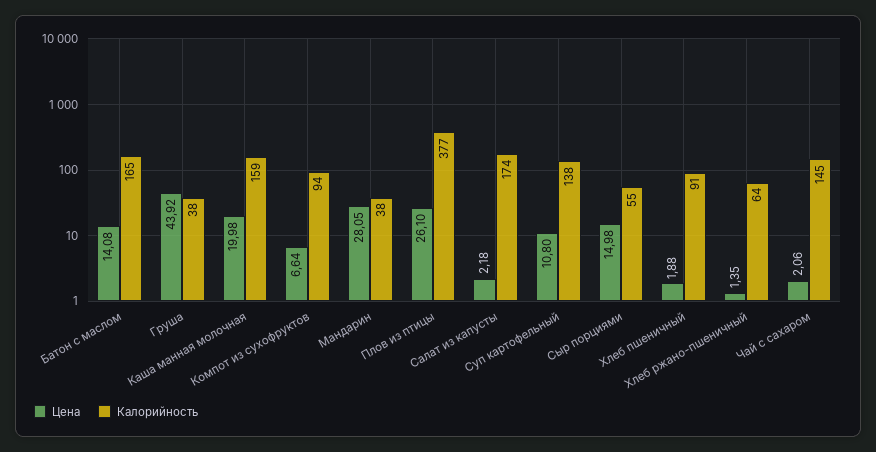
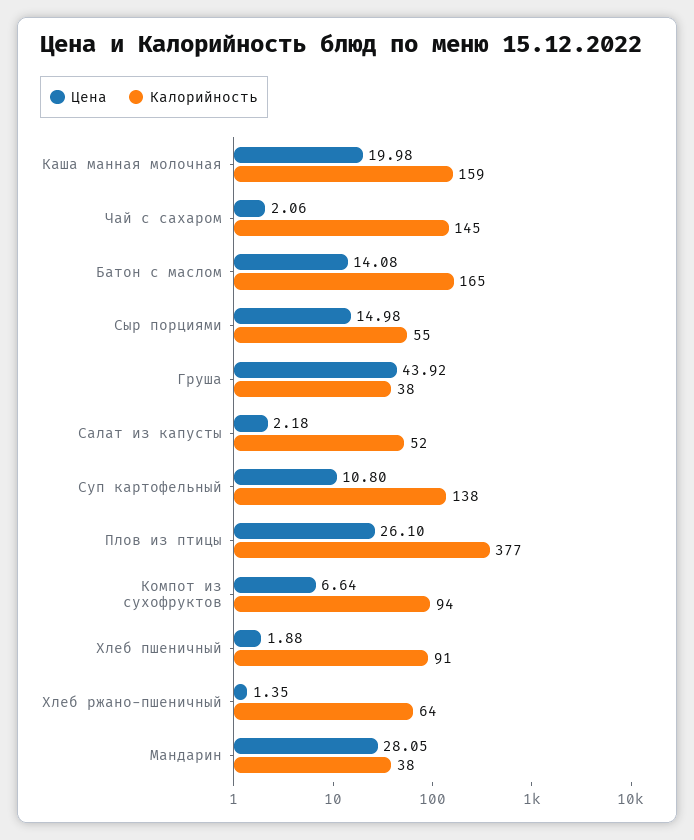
Калорийность, Салат из капусты: 174 -> 52

